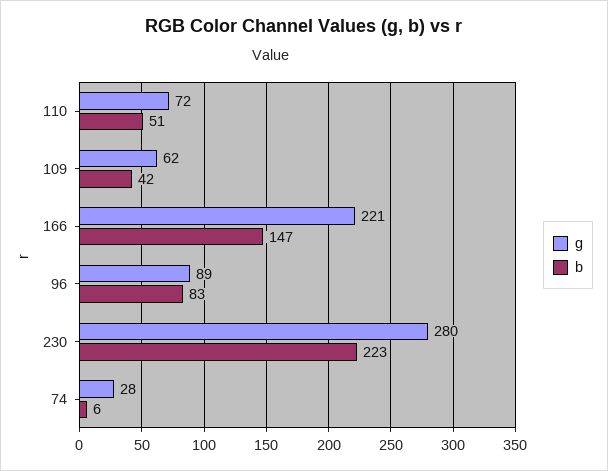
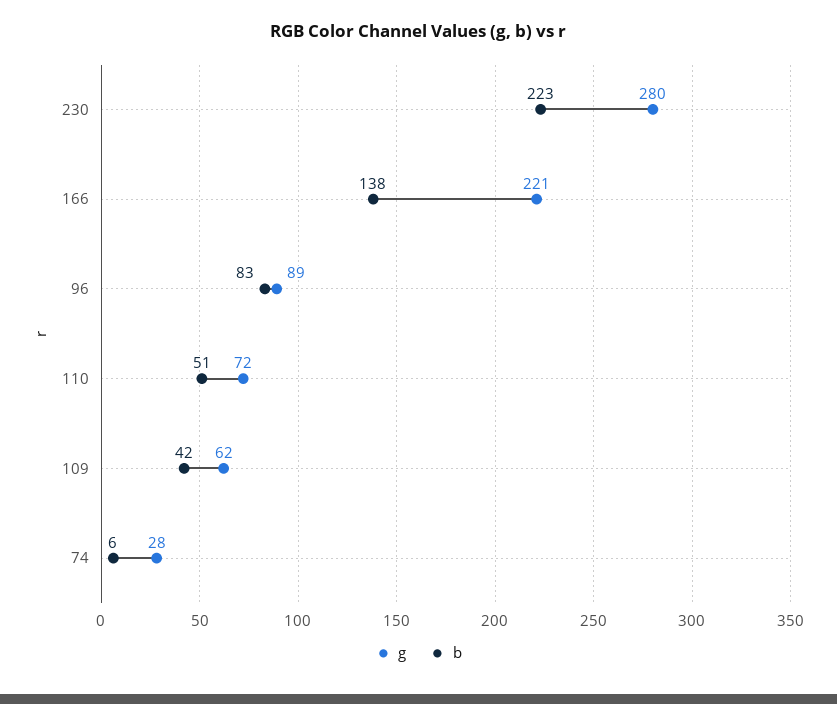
b, 166: 147 -> 138

